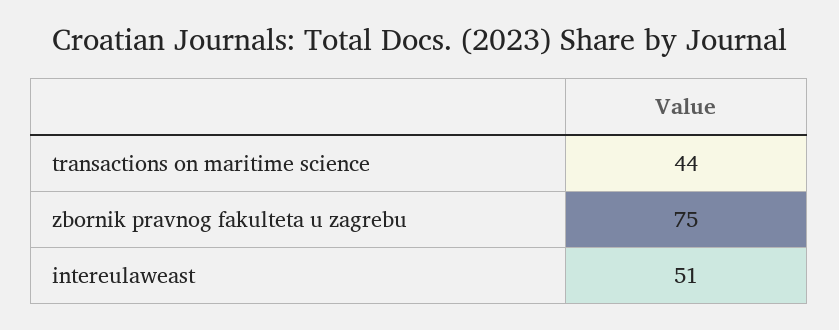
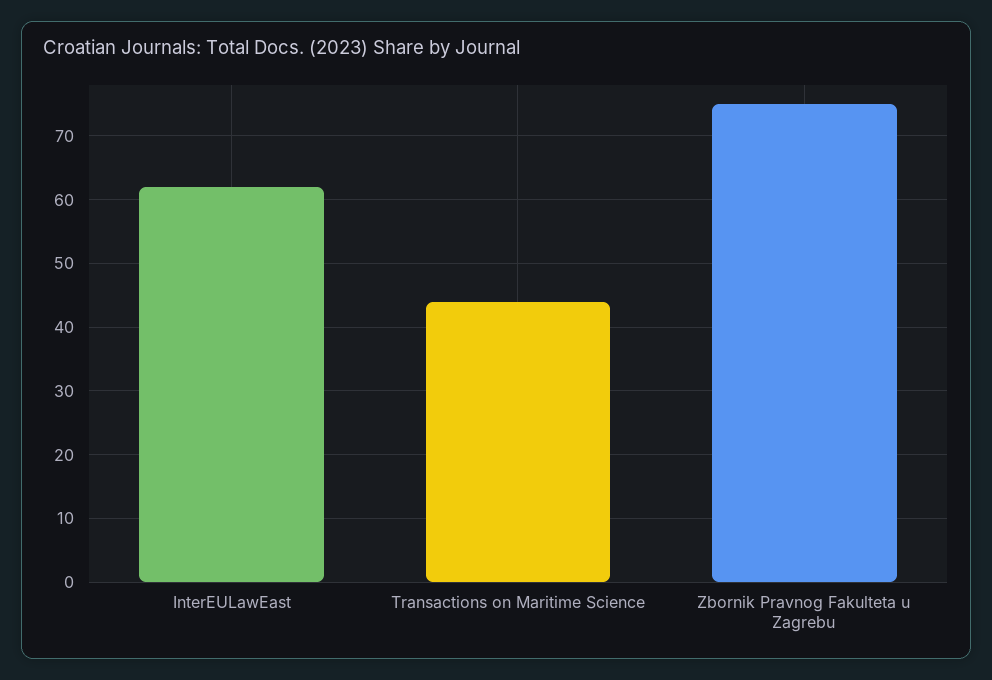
intereulaweast: 51 -> 62

